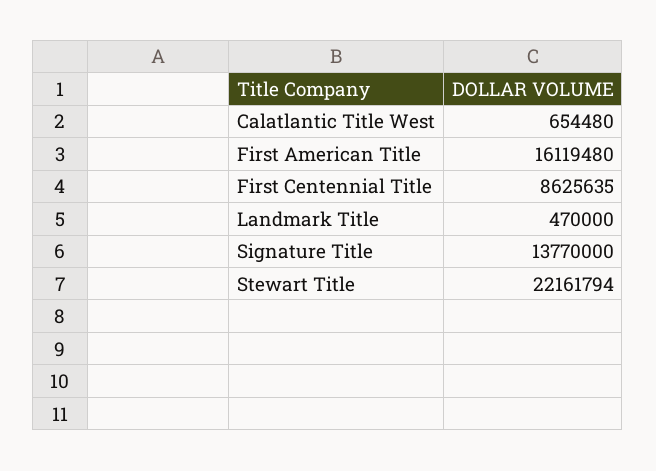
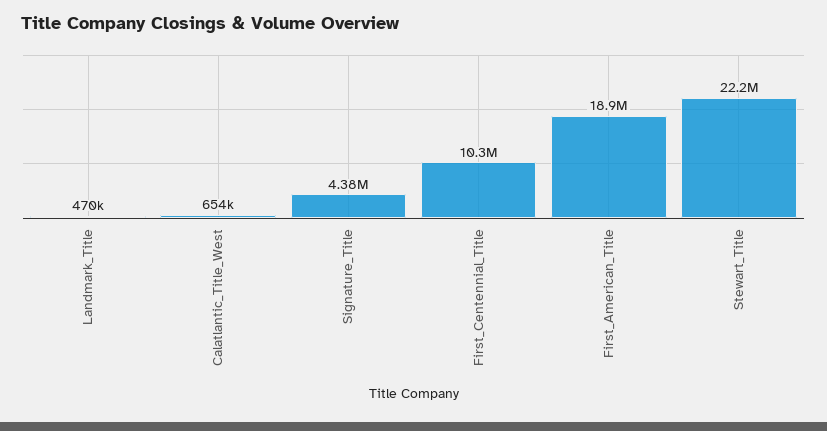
First American Title: 16119480 -> 18900000
First Centennial Title: 8625635 -> 10300000
Signature Title: 13770000 -> 4380000

